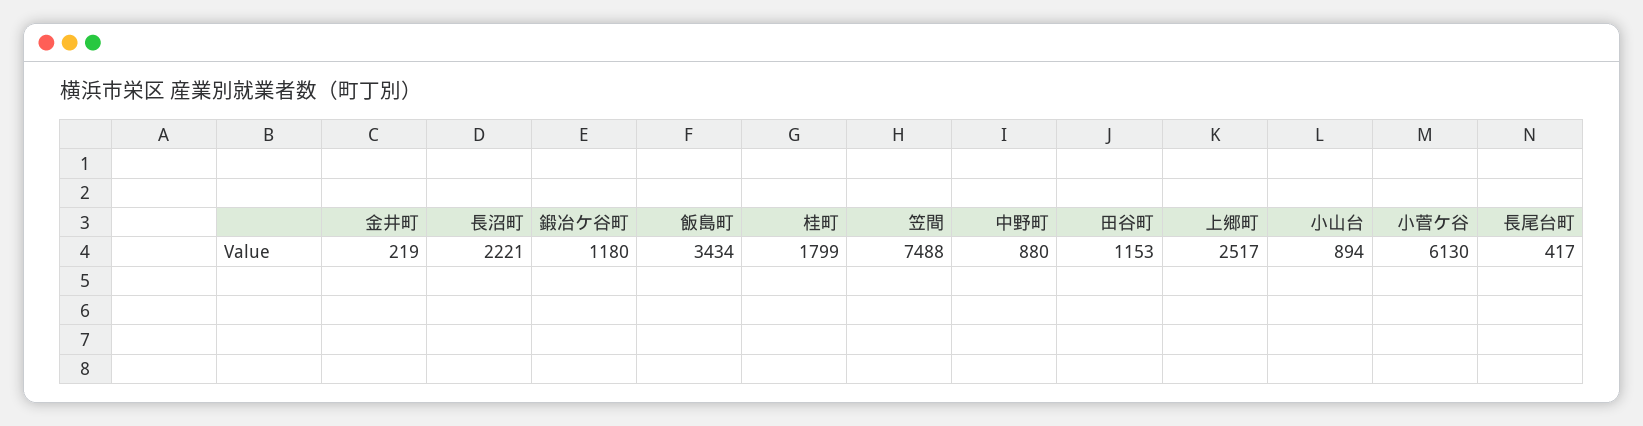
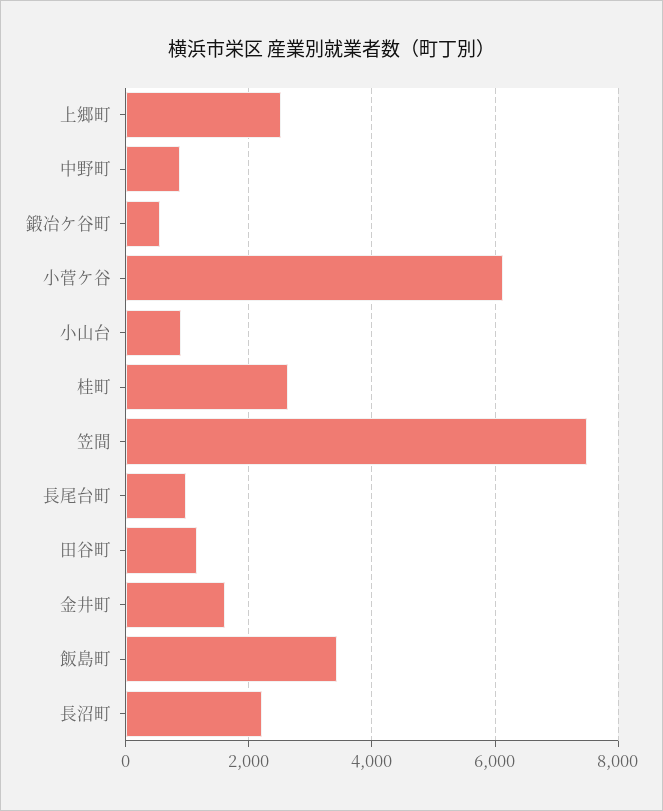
金井町: 219 -> 1600
鍛冶ケ谷町: 1180 -> 600
桂町: 1799 -> 2600
長尾台町: 417 -> 1000

